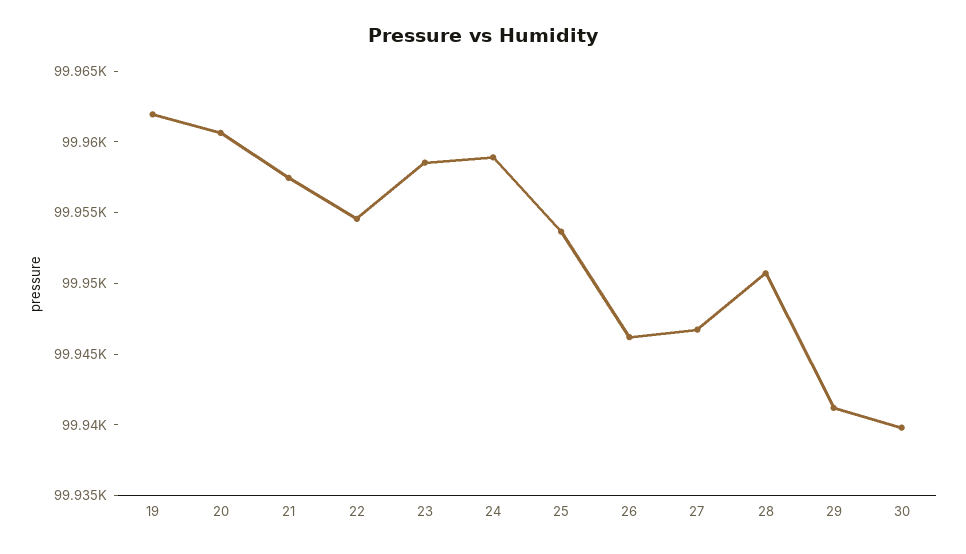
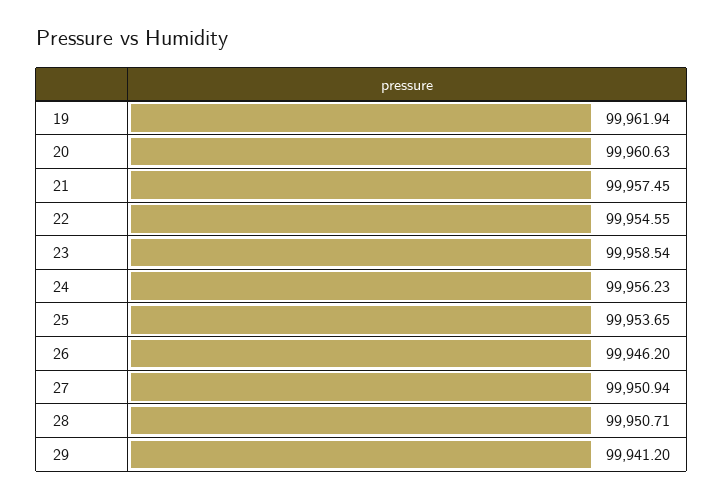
24: 99959 -> 99956.23
27: 99947 -> 99950.94
30: 99940 -> none

